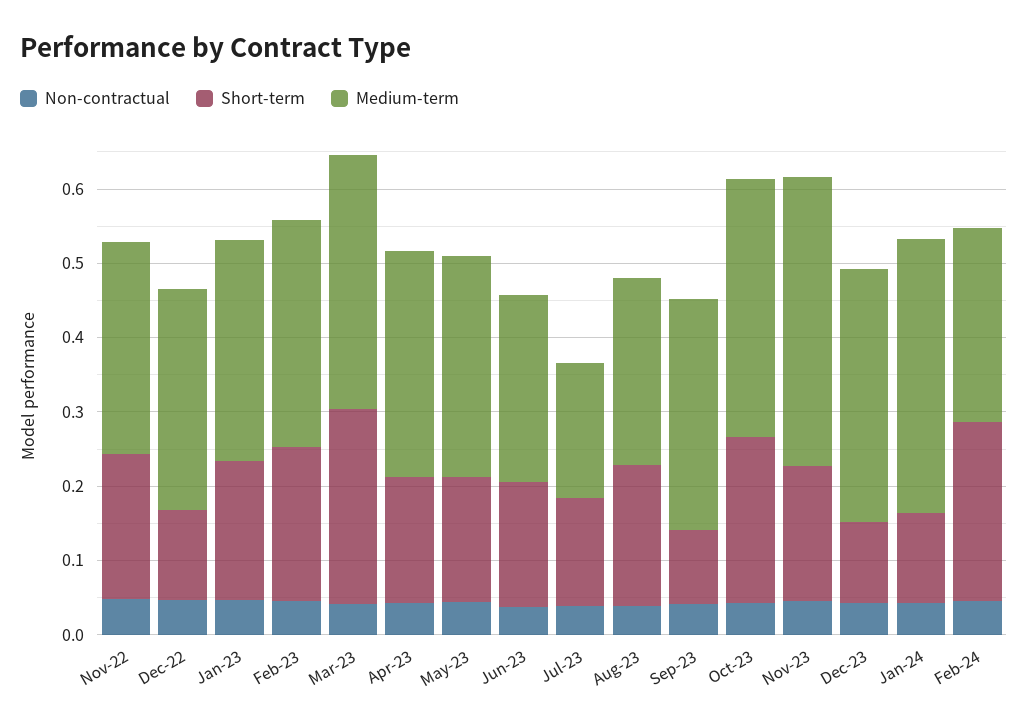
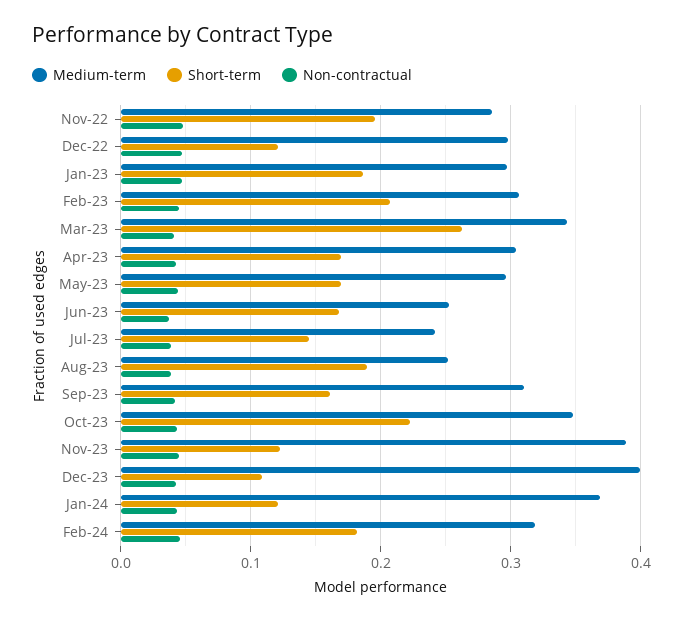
Medium-term, Jul-23: 0.18 -> 0.24
Short-term, Sep-23: 0.1 -> 0.16
Short-term, Nov-23: 0.18 -> 0.12
Medium-term, Dec-23: 0.34 -> 0.4
Short-term, Feb-24: 0.24 -> 0.18
Medium-term, Feb-24: 0.26 -> 0.32

